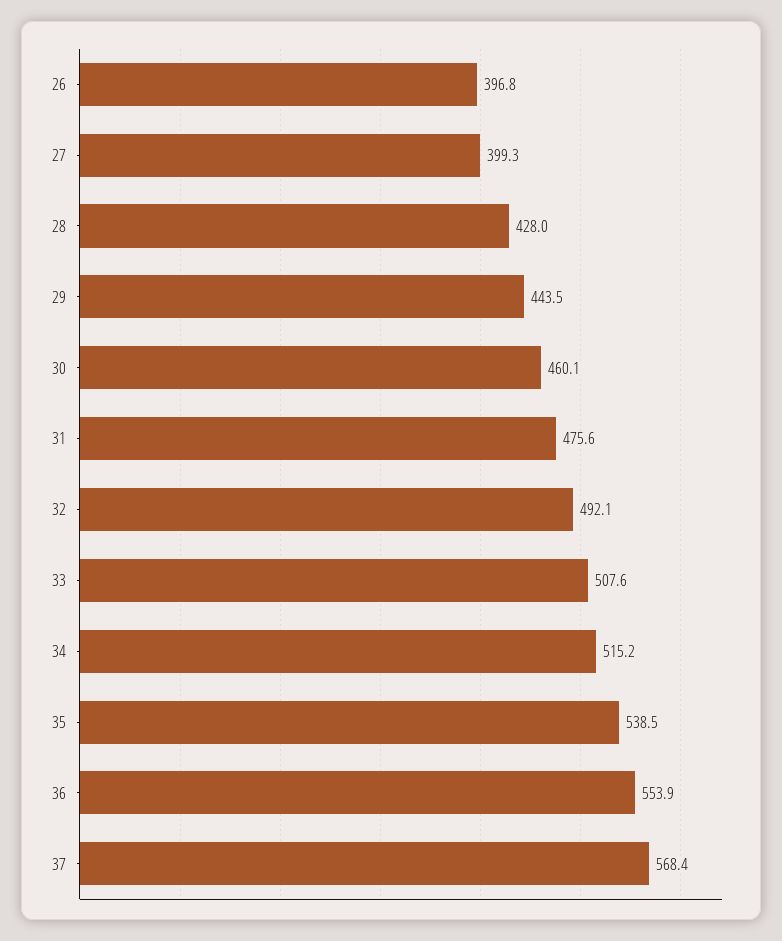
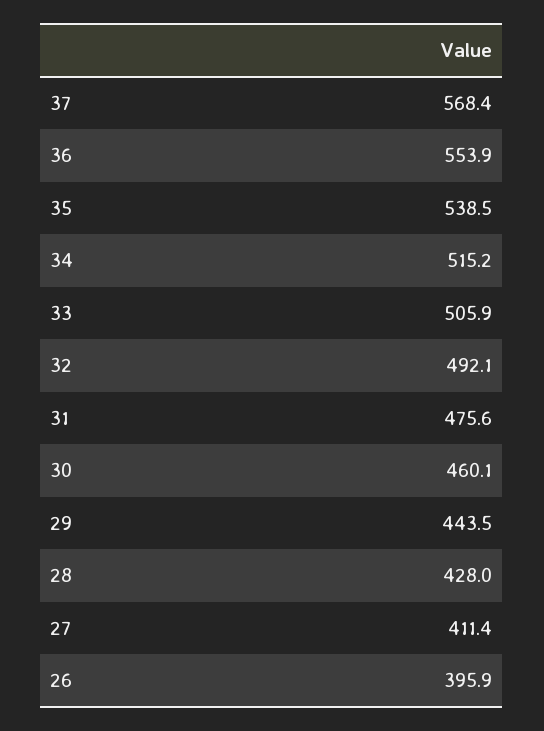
26: 396.8 -> 395.9
27: 399.3 -> 411.4
33: 507.6 -> 505.9

